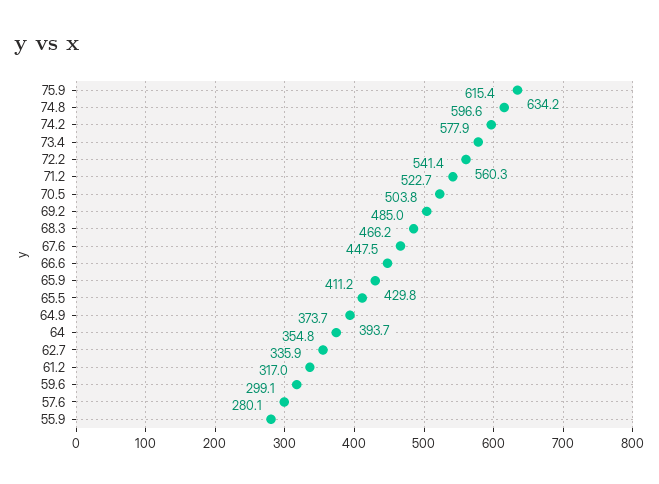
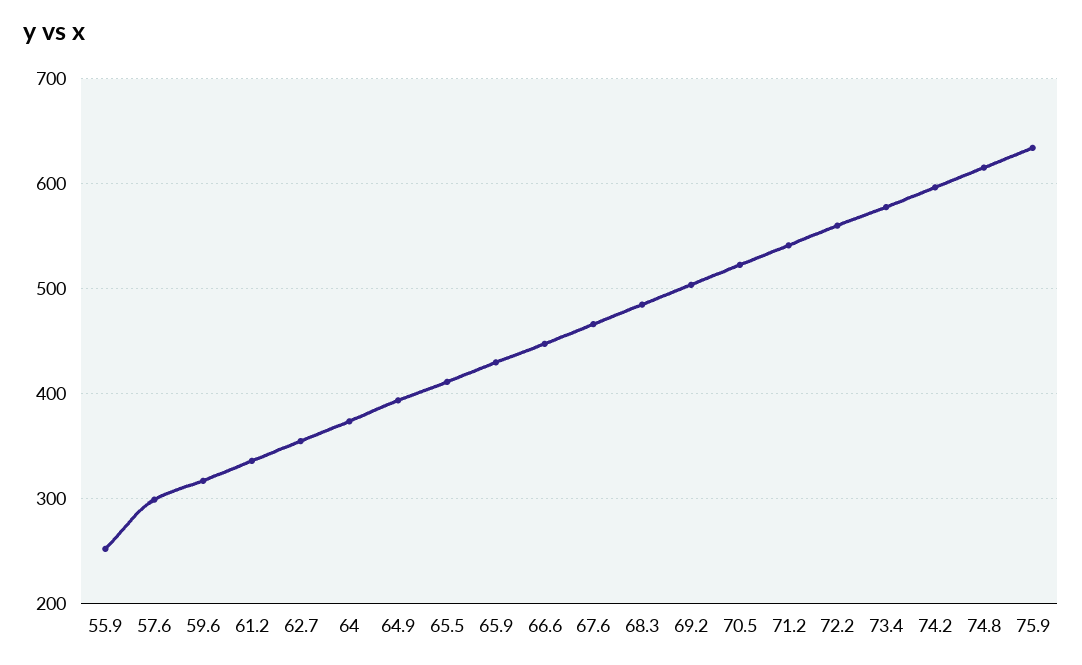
55.9: 280.1 -> 250

